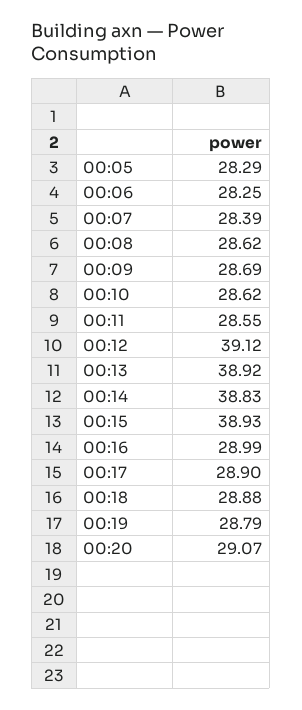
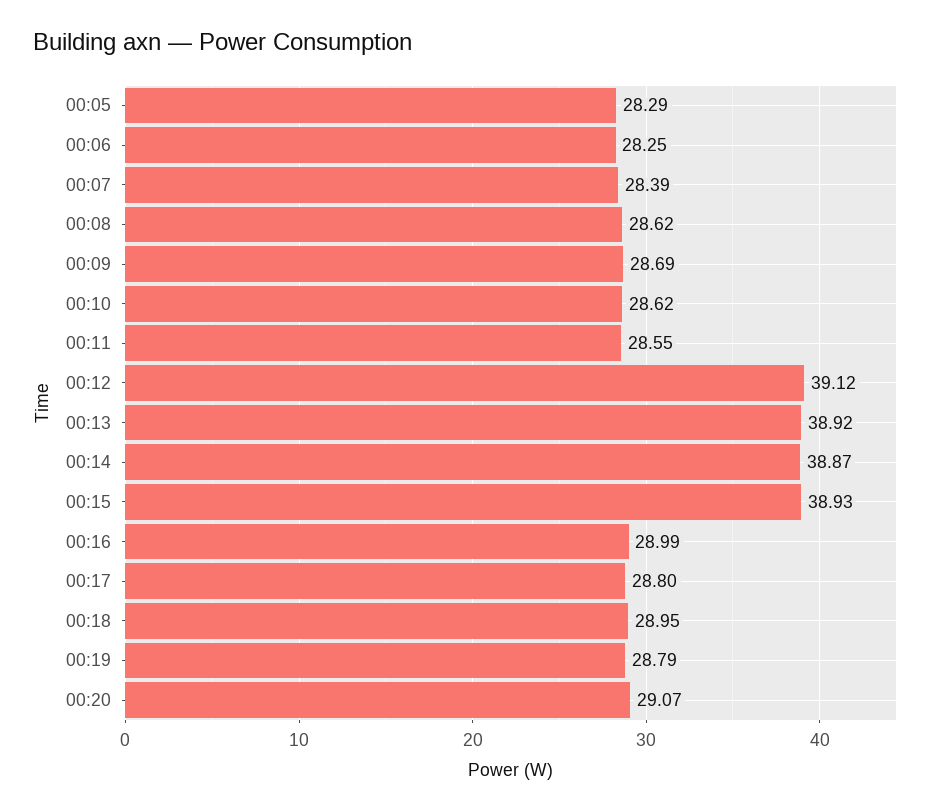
00:14: 38.83 -> 38.87
00:17: 28.9 -> 28.8
00:18: 28.88 -> 28.95

